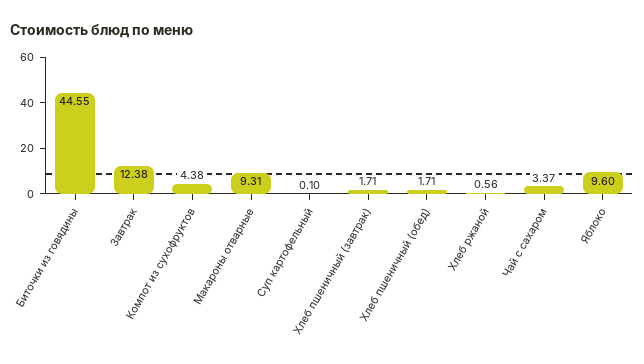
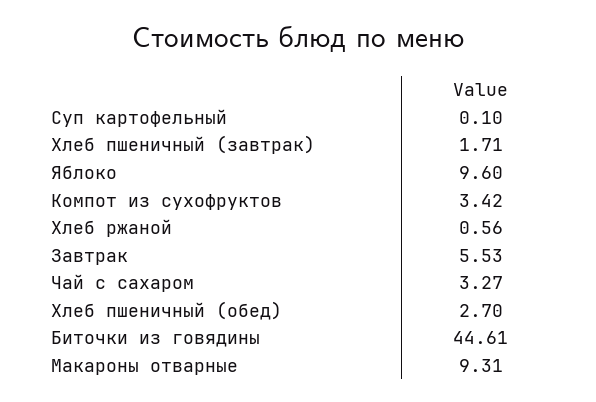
Биточки из говядины: 44.55 -> 44.61
Завтрак: 12.38 -> 5.53
Компот из сухофруктов: 4.38 -> 3.42
Хлеб пшеничный (обед): 1.71 -> 2.7
Чай с сахаром: 3.37 -> 3.27

